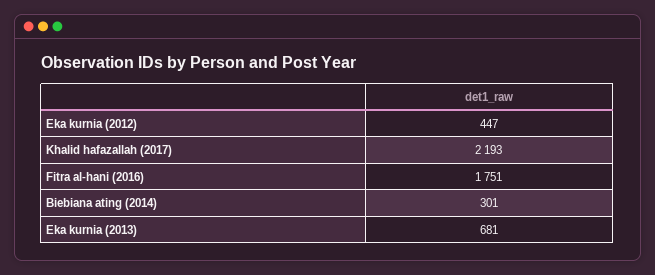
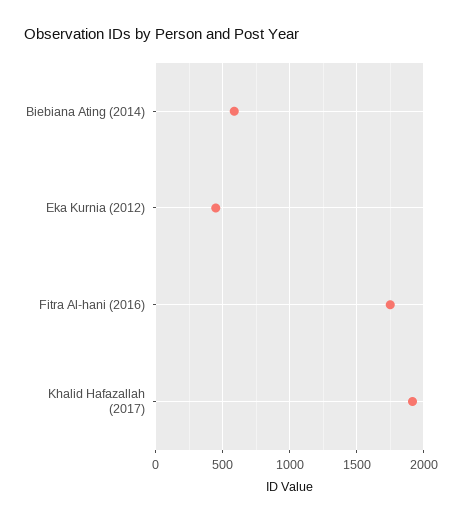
Khalid hafazallah (2017): 2193 -> 1900
Biebiana ating (2014): 301 -> 600
Eka kurnia (2013): 681 -> none

